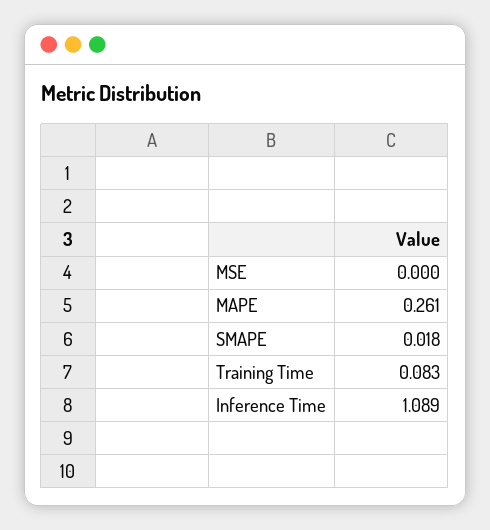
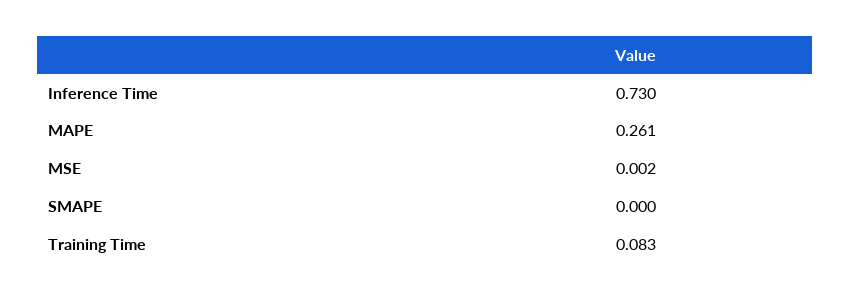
MSE: 0 -> 0.002
SMAPE: 0.018 -> 0
Inference Time: 1.089 -> 0.73

